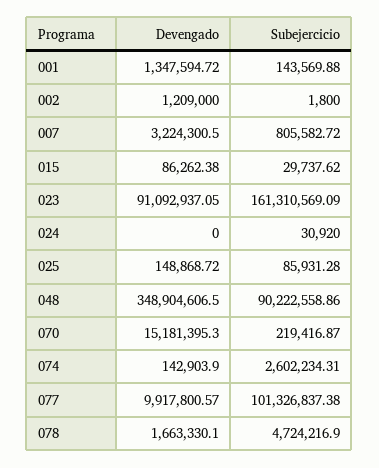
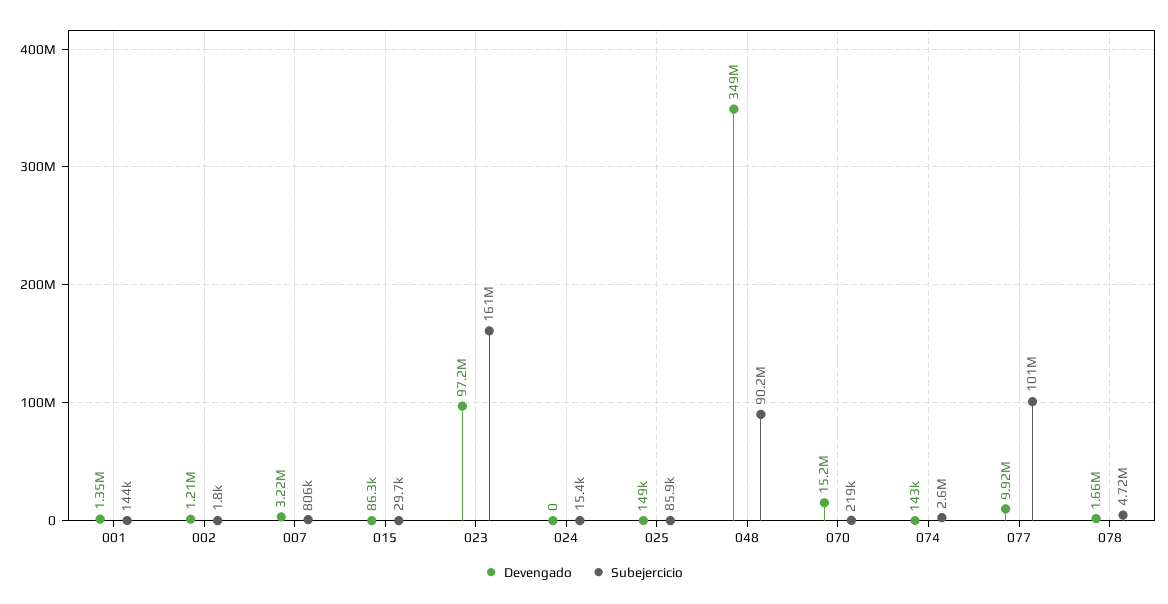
Devengado, 023: 91092937.05 -> 97200000
Subejercicio, 024: 30920 -> 15400

